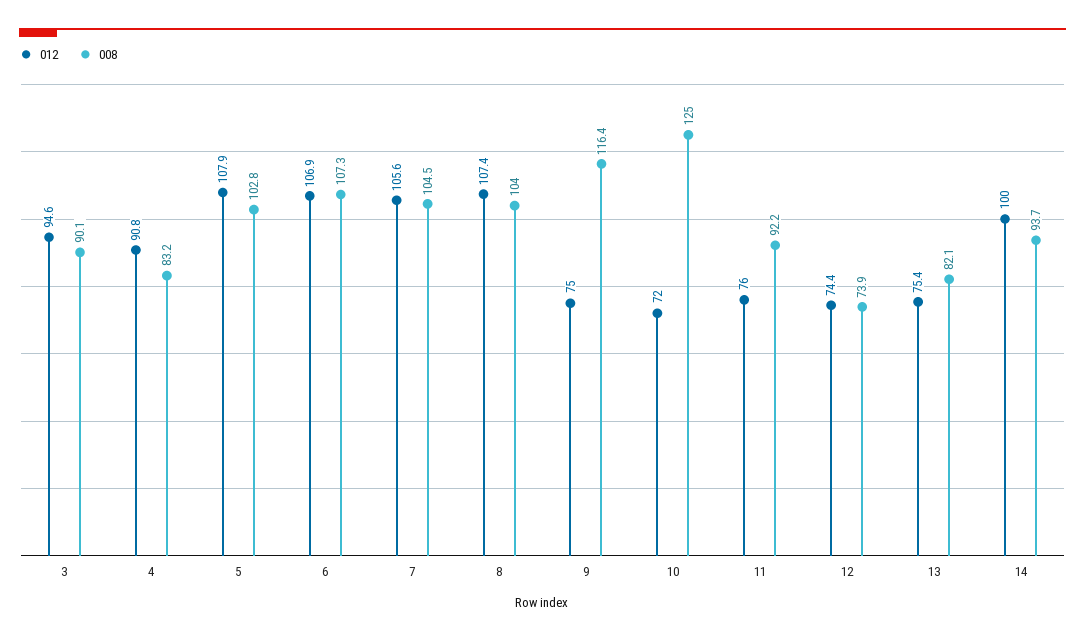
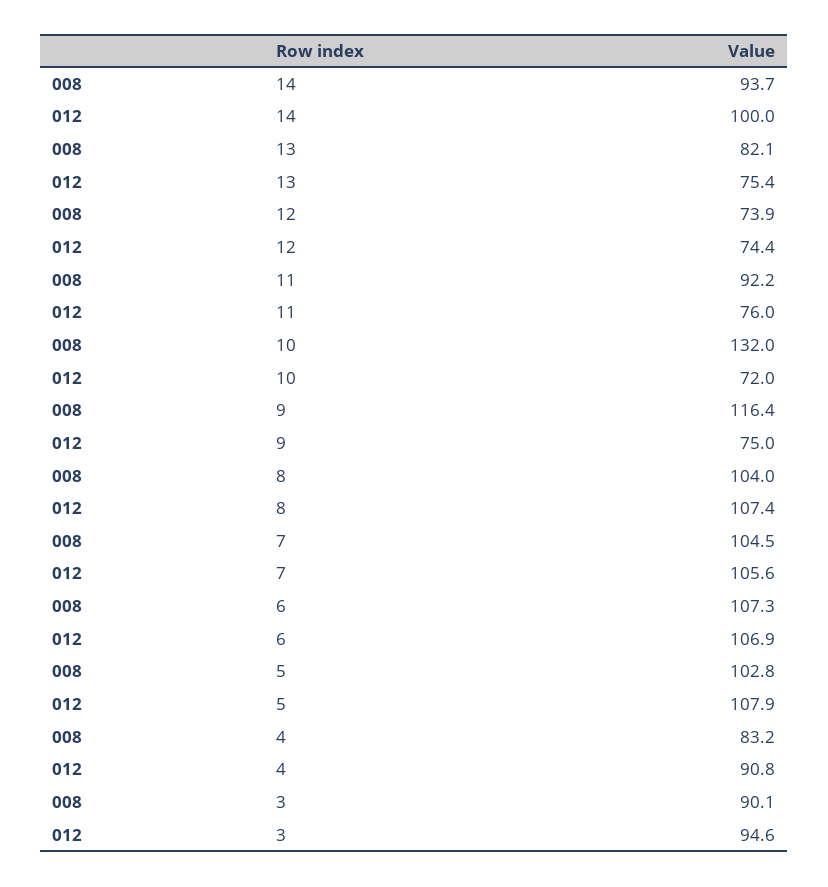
008, 10: 125 -> 132

